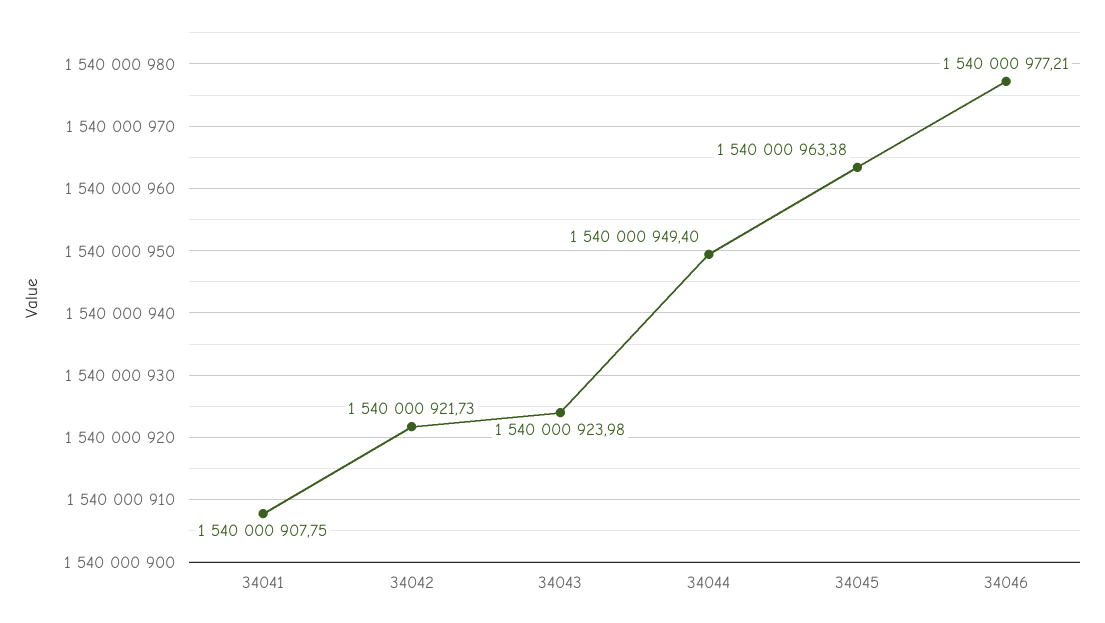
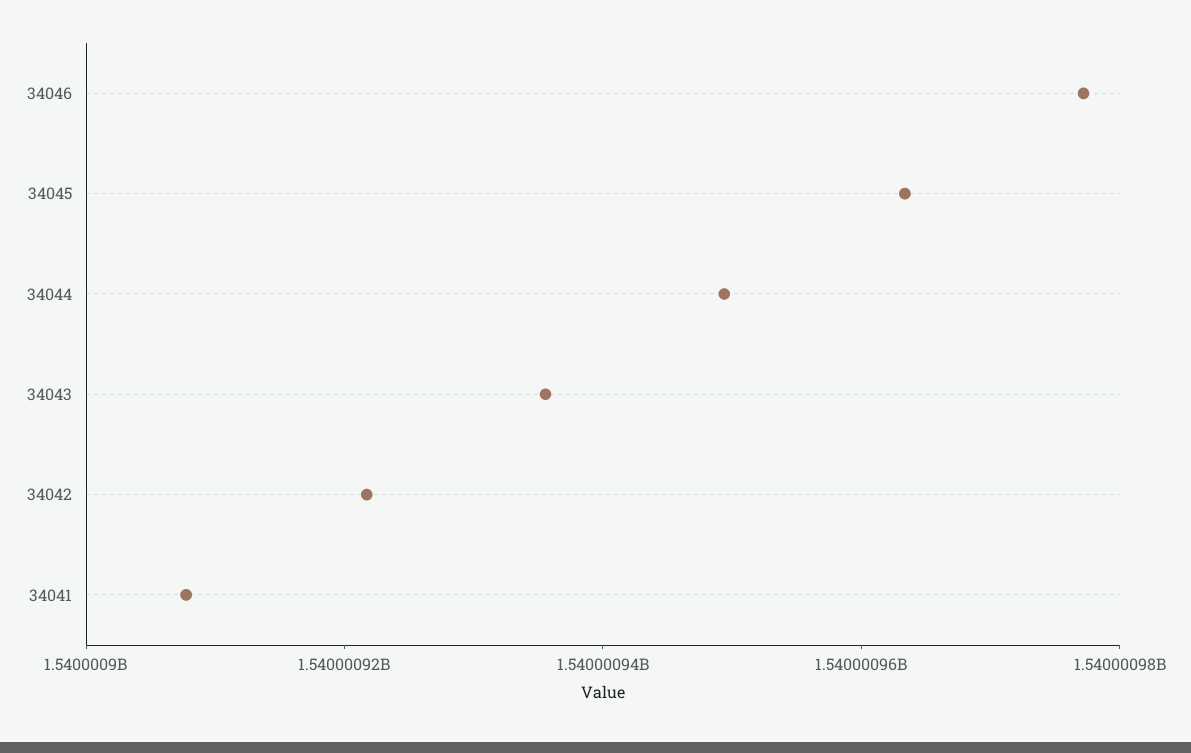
34043: 1540000923.98 -> 1540000935

